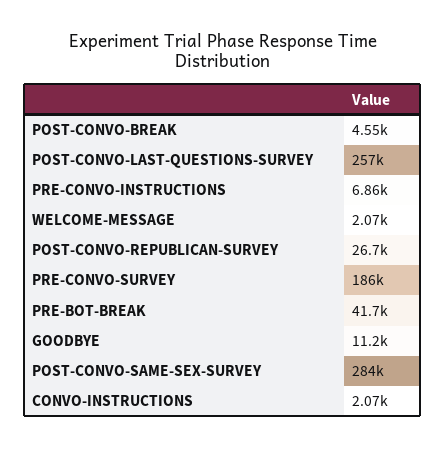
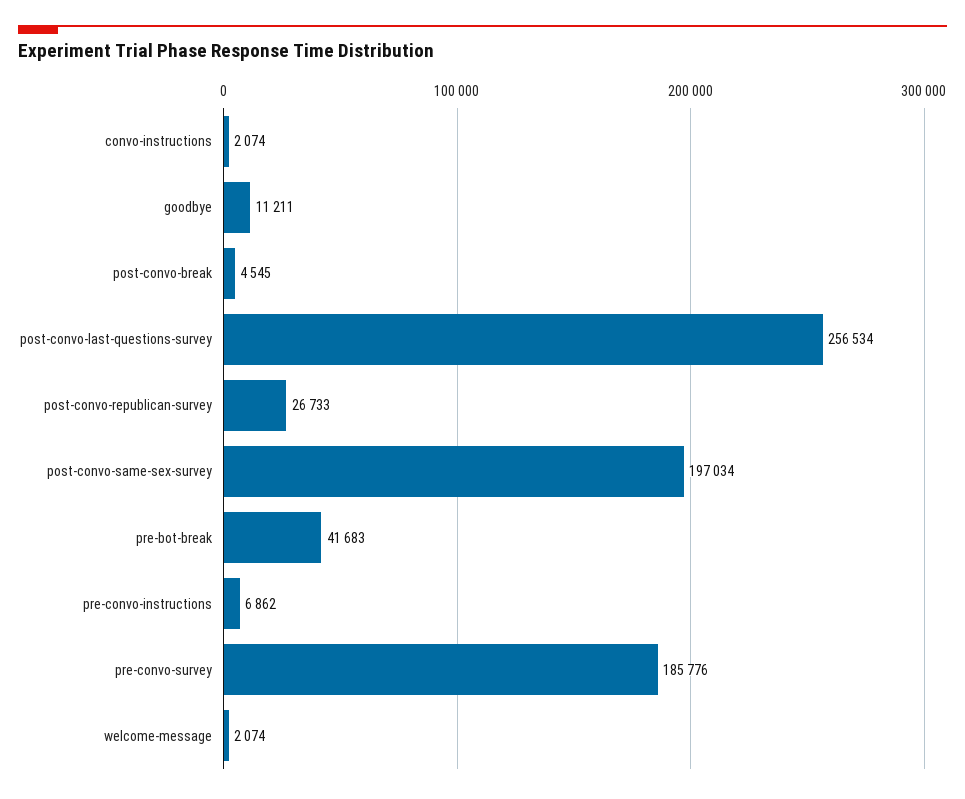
POST-CONVO-SAME-SEX-SURVEY: 284000 -> 197034

